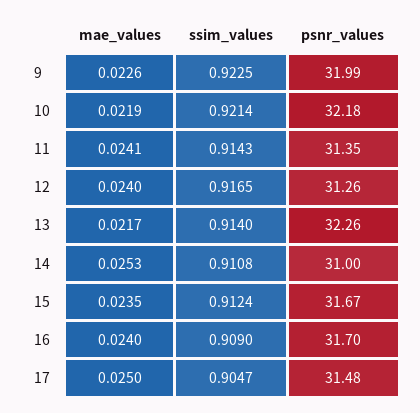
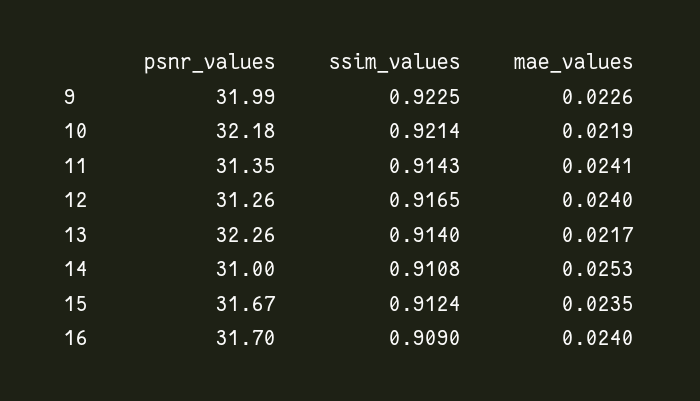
mae_values, 17: 0.025 -> none
ssim_values, 17: 0.9047 -> none
psnr_values, 17: 31.48 -> none

